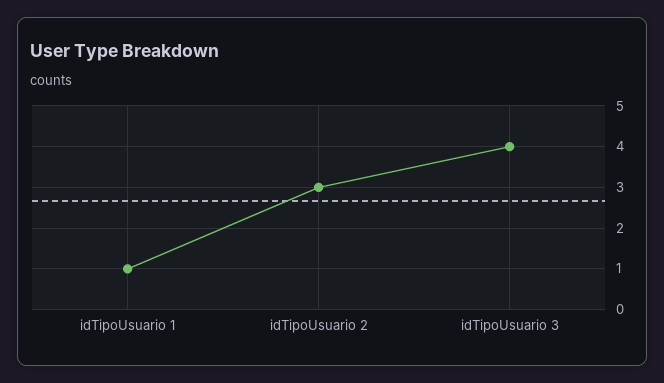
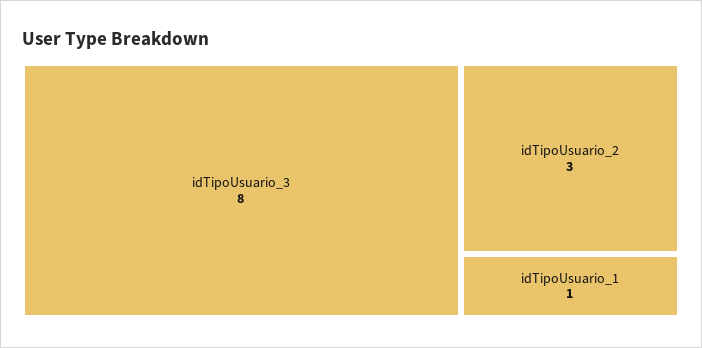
idTipoUsuario 3: 4 -> 8

